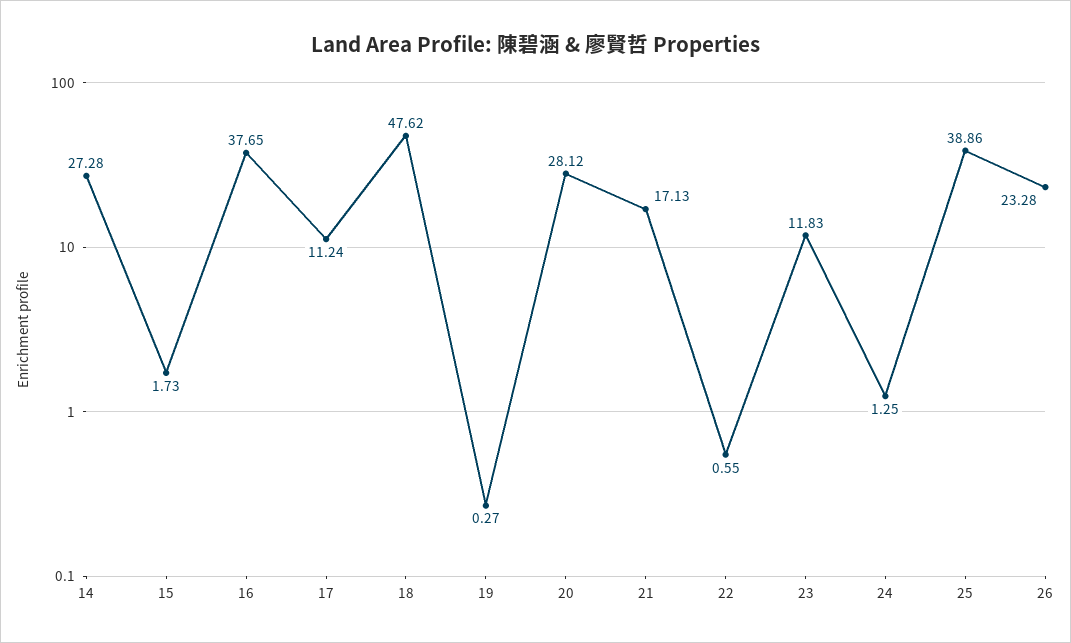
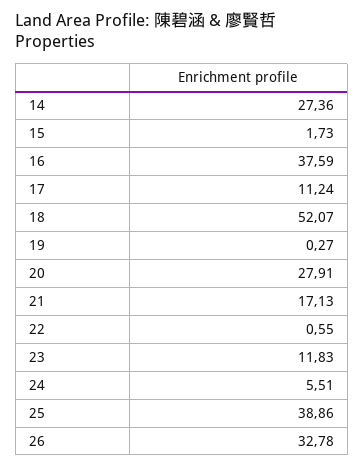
14: 27.28 -> 27.36
16: 37.65 -> 37.59
18: 47.62 -> 52.07
20: 28.12 -> 27.91
24: 1.25 -> 5.51
26: 23.28 -> 32.78

